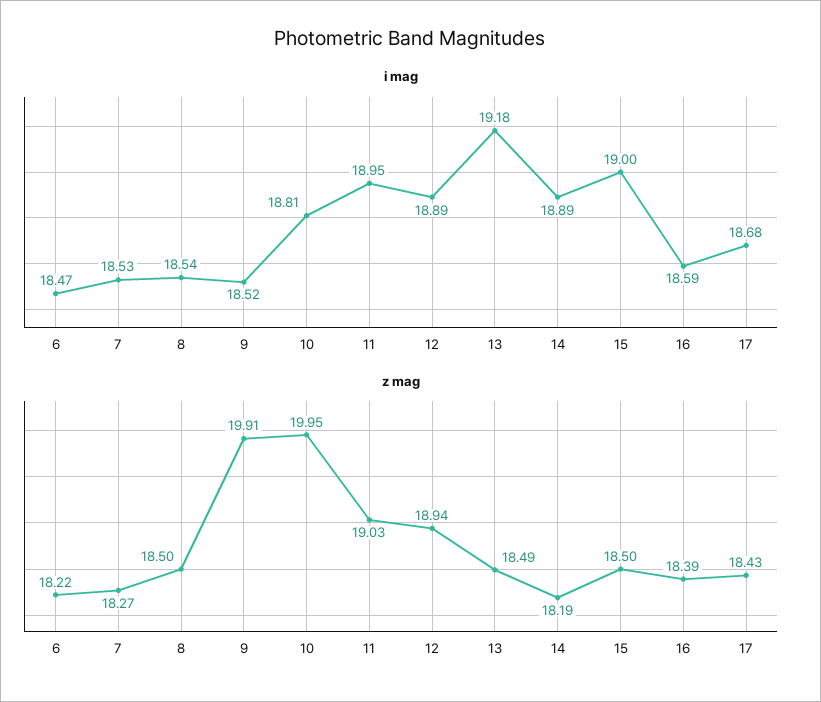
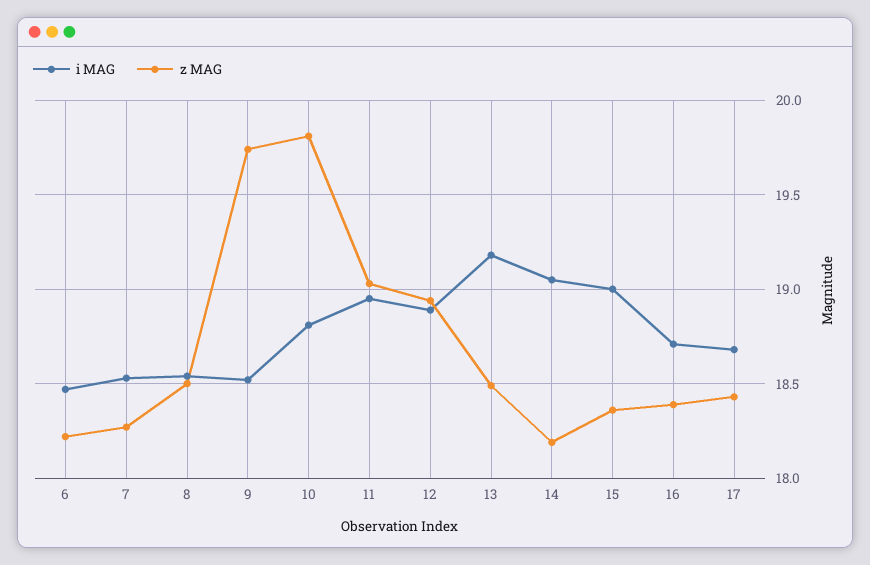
i mag, 14: 18.89 -> 19.05
i mag, 16: 18.59 -> 18.7
z mag, 9: 19.91 -> 19.75
z mag, 10: 19.95 -> 19.8
z mag, 15: 18.5 -> 18.35

